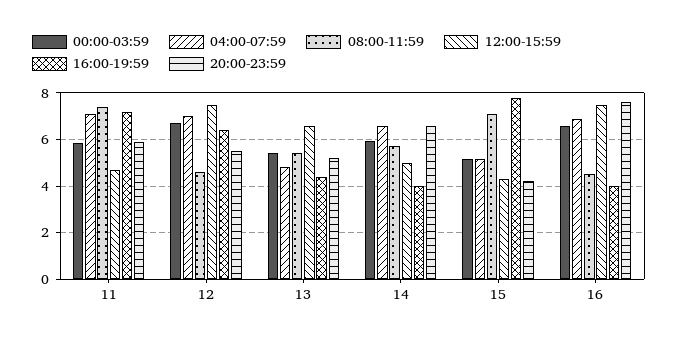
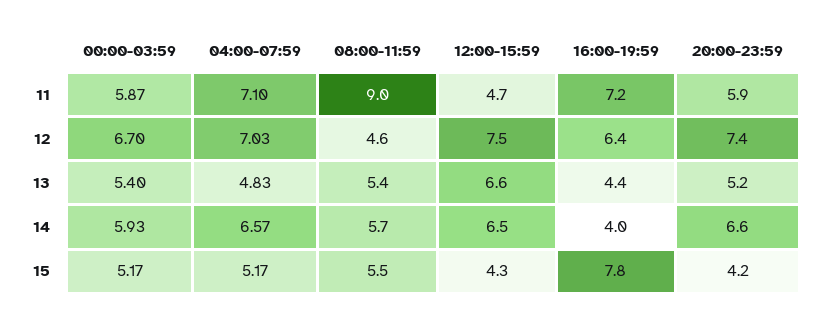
08:00-11:59, 11: 7.5 -> 9
20:00-23:59, 12: 5.5 -> 7.4
12:00-15:59, 14: 5 -> 6.5
08:00-11:59, 15: 7 -> 5.5
00:00-03:59, 16: 6.5 -> none
04:00-07:59, 16: 7 -> none
08:00-11:59, 16: 4.5 -> none
12:00-15:59, 16: 7.5 -> none
16:00-19:59, 16: 4 -> none
20:00-23:59, 16: 7.5 -> none

